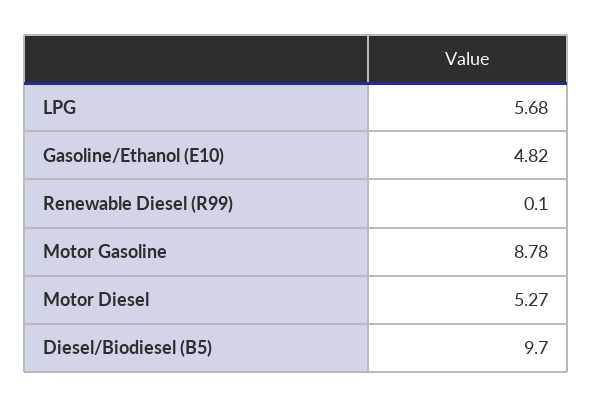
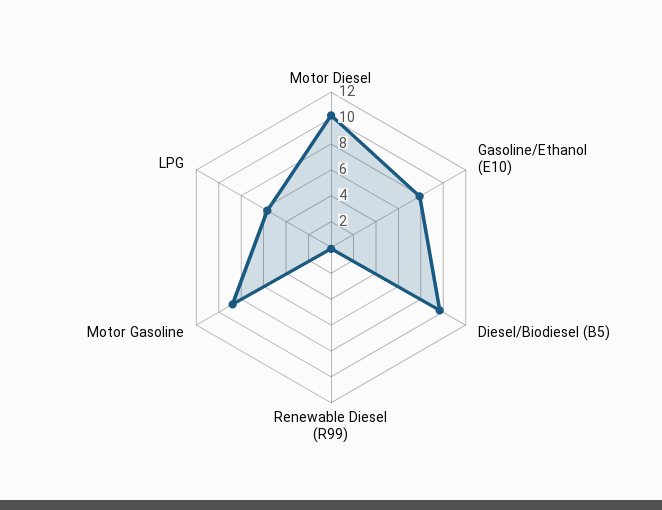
Gasoline/Ethanol (E10): 4.82 -> 8
Motor Diesel: 5.27 -> 10

